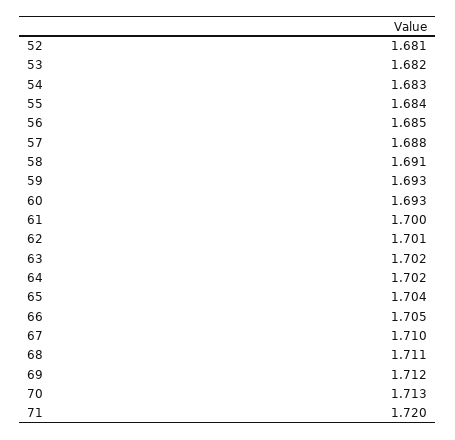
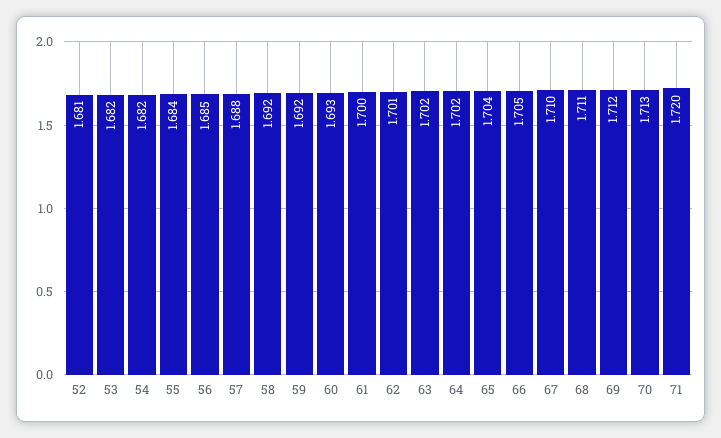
54: 1.683 -> 1.682
58: 1.691 -> 1.692
59: 1.693 -> 1.692

